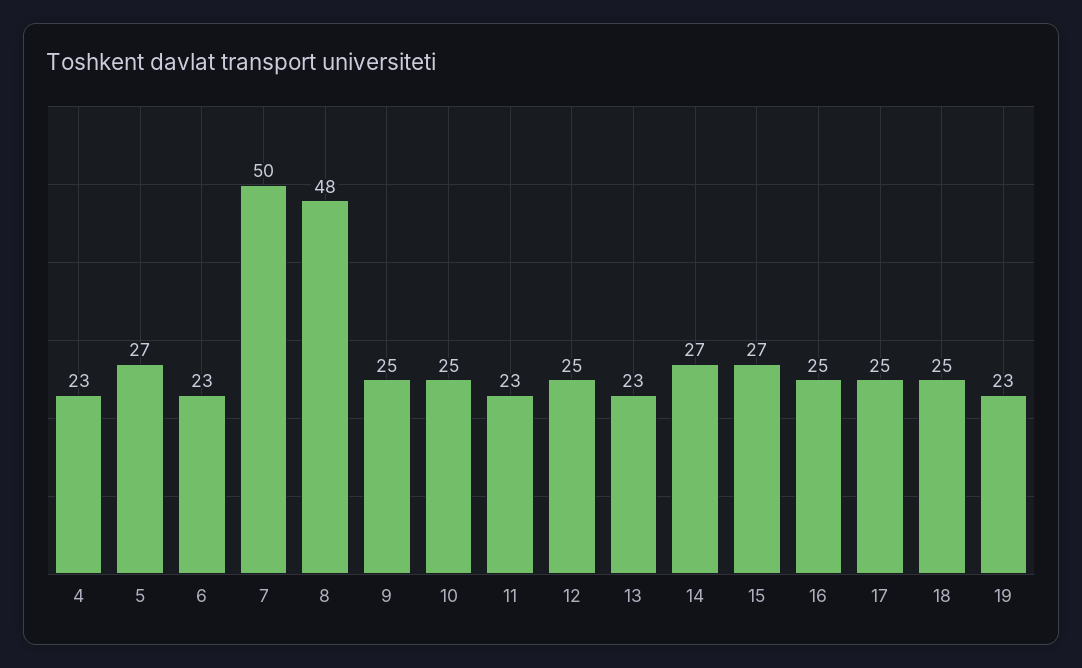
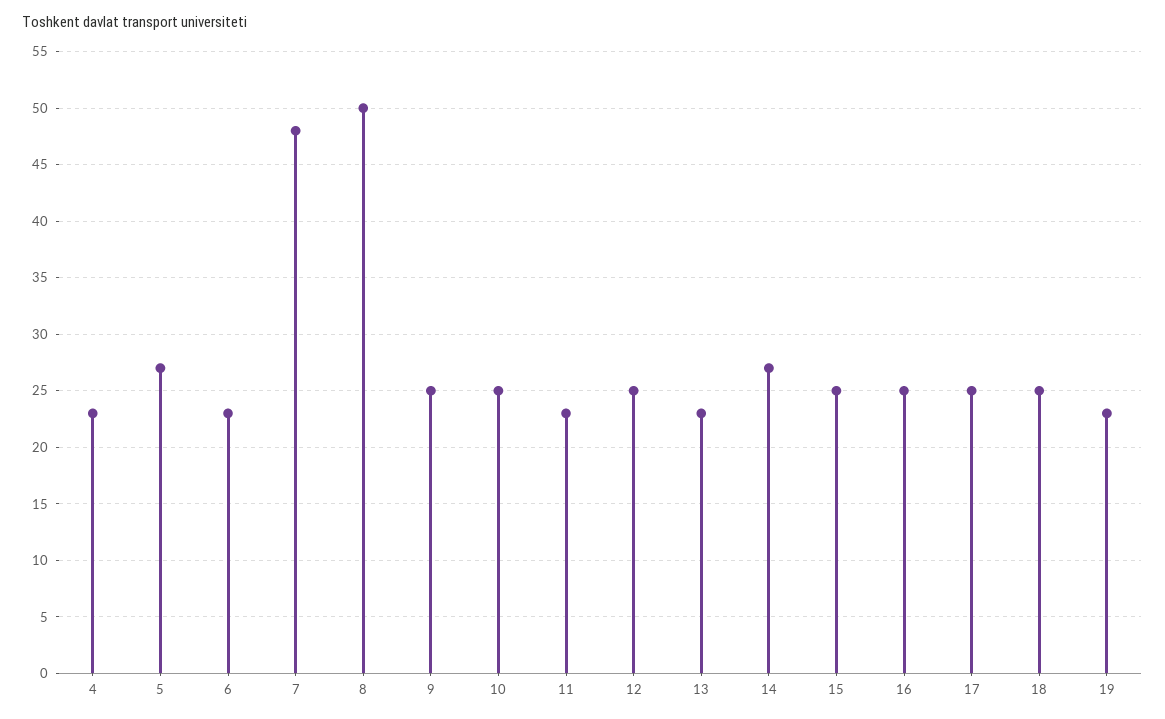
7: 50 -> 48
8: 48 -> 50
15: 27 -> 25

